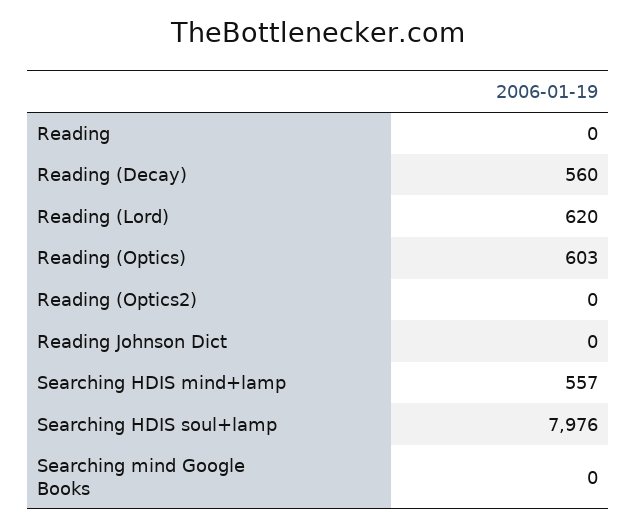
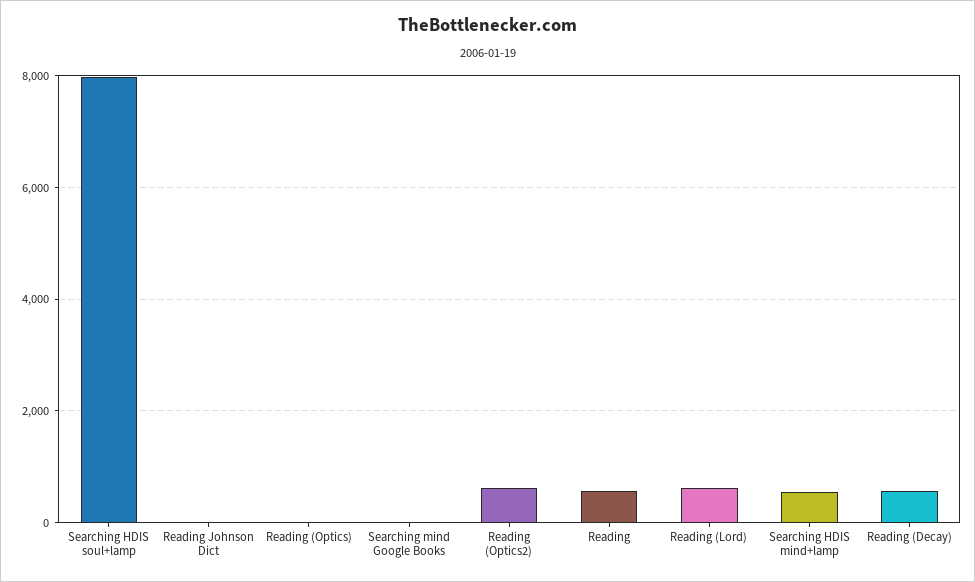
Reading: 0 -> 600
Reading (Optics): 603 -> 0
Reading (Optics2): 0 -> 600

